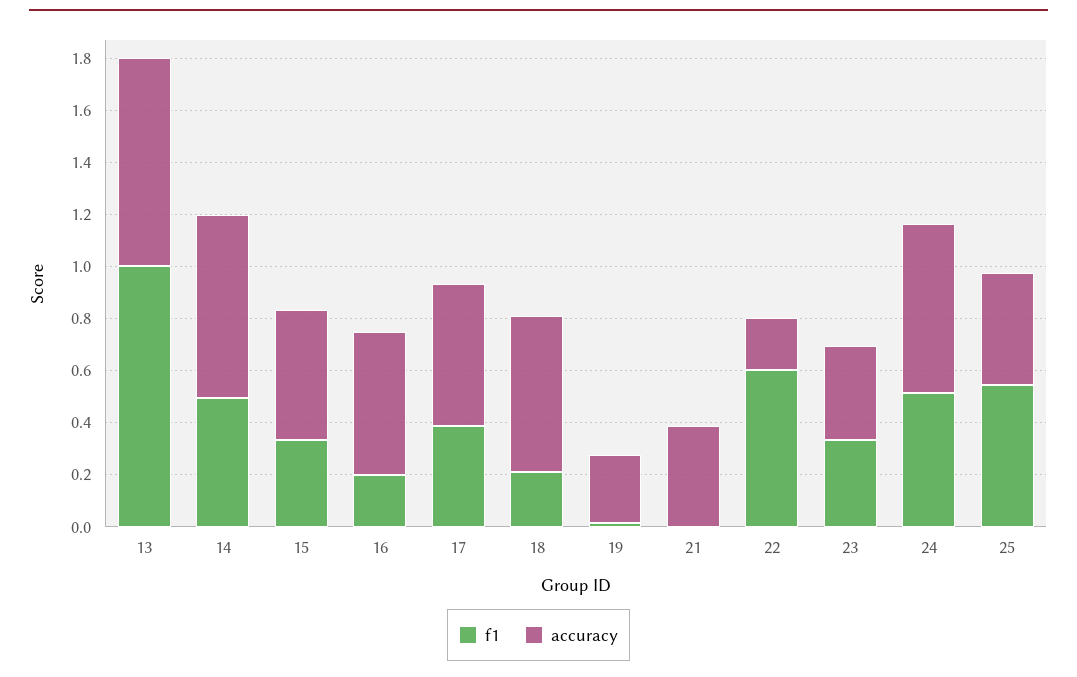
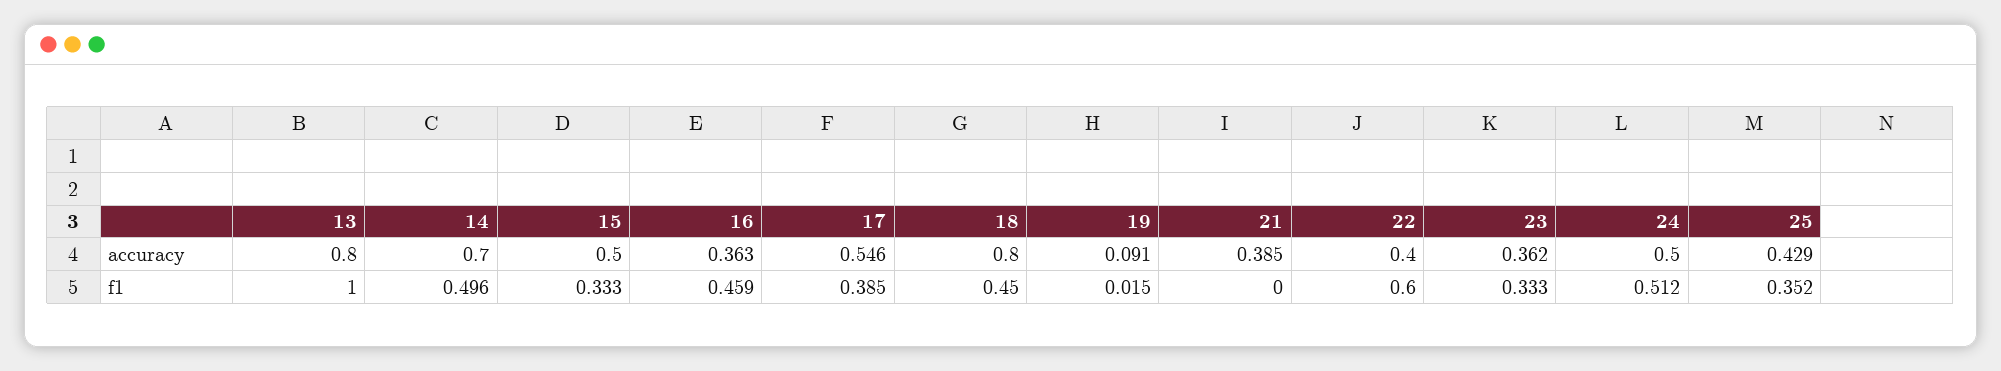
f1, 16: 0.2 -> 0.459
accuracy, 16: 0.55 -> 0.363
f1, 18: 0.2 -> 0.45
accuracy, 18: 0.6 -> 0.8
accuracy, 19: 0.25 -> 0.091
accuracy, 22: 0.2 -> 0.4
accuracy, 24: 0.65 -> 0.5
f1, 25: 0.55 -> 0.352

